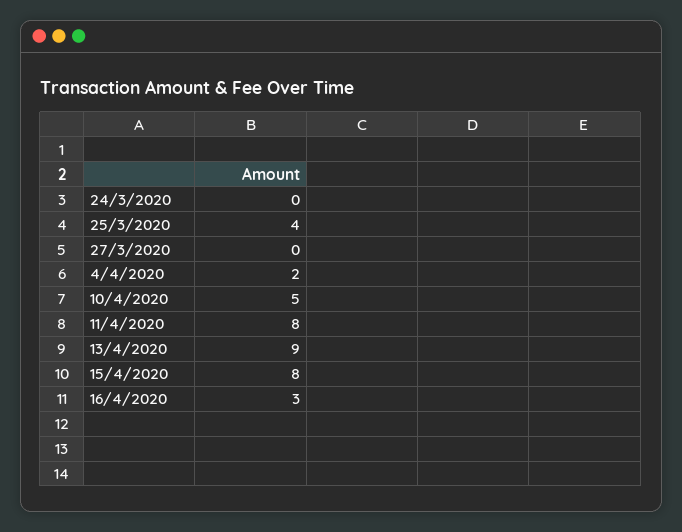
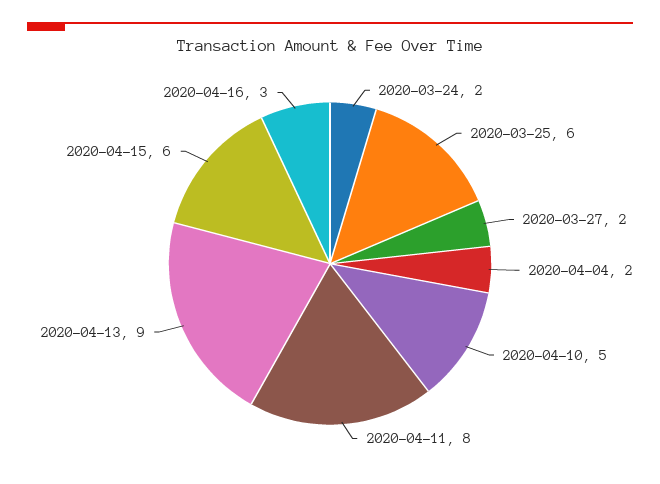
24/3/2020: 0 -> 2
25/3/2020: 4 -> 6
27/3/2020: 0 -> 2
15/4/2020: 8 -> 6

